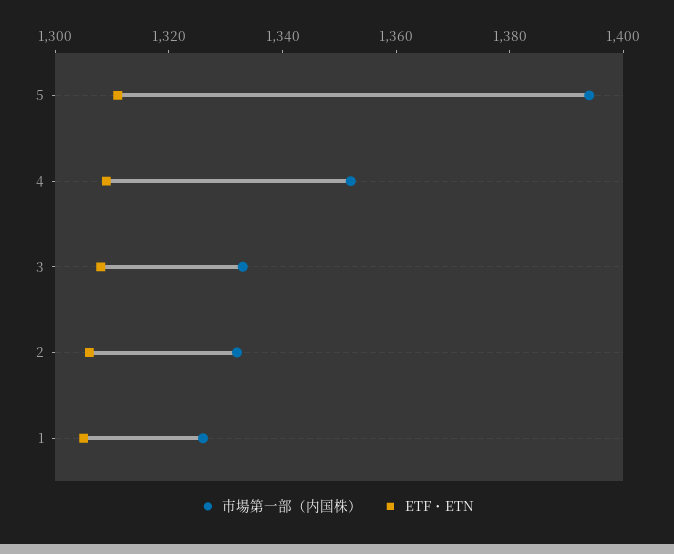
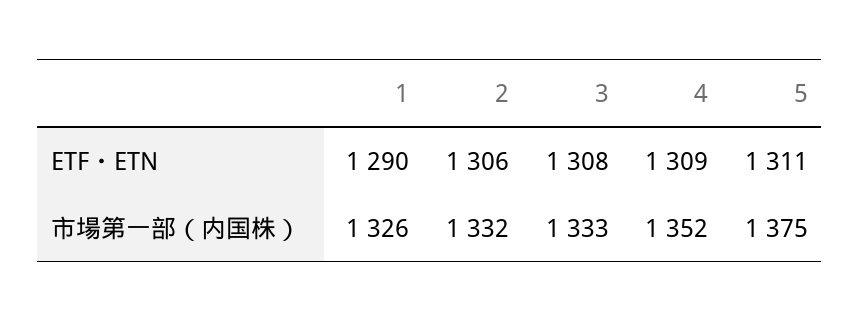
市場第一部（内国株）, 5: 1395 -> 1375
ETF・ETN, 1: 1305 -> 1290

